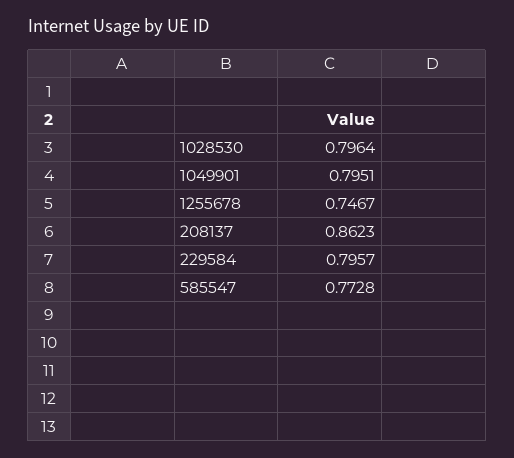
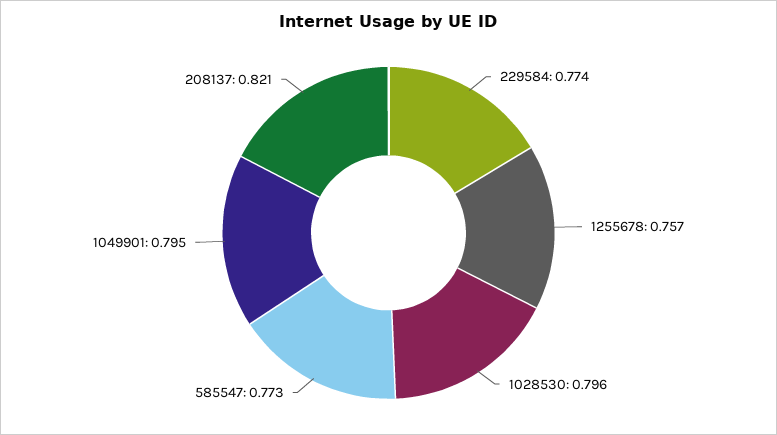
1255678: 0.7467 -> 0.757
208137: 0.8623 -> 0.821
229584: 0.7957 -> 0.774

